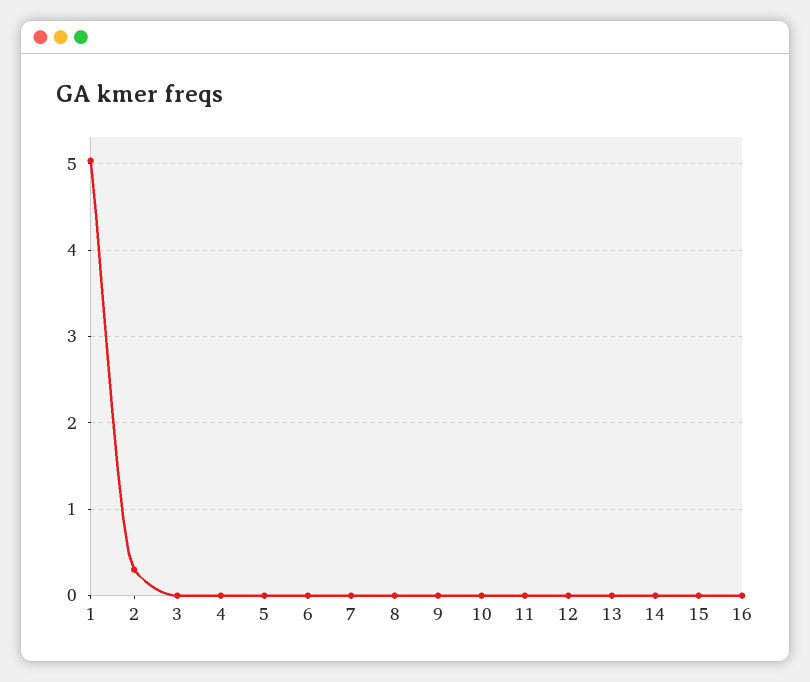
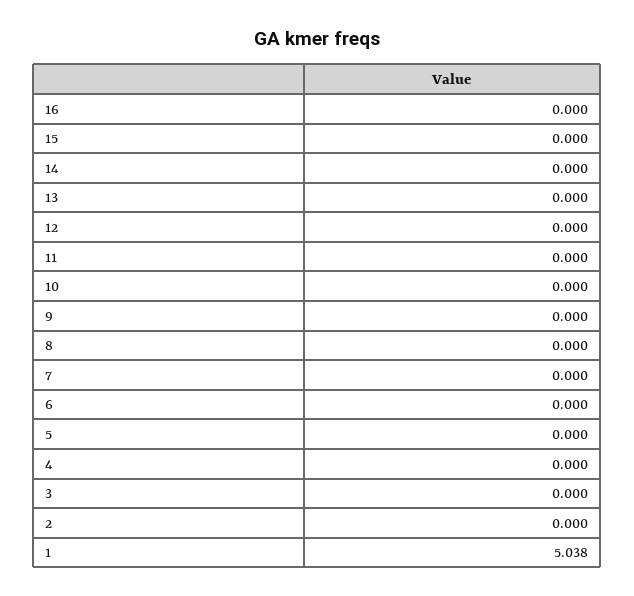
2: 0.3 -> 0

